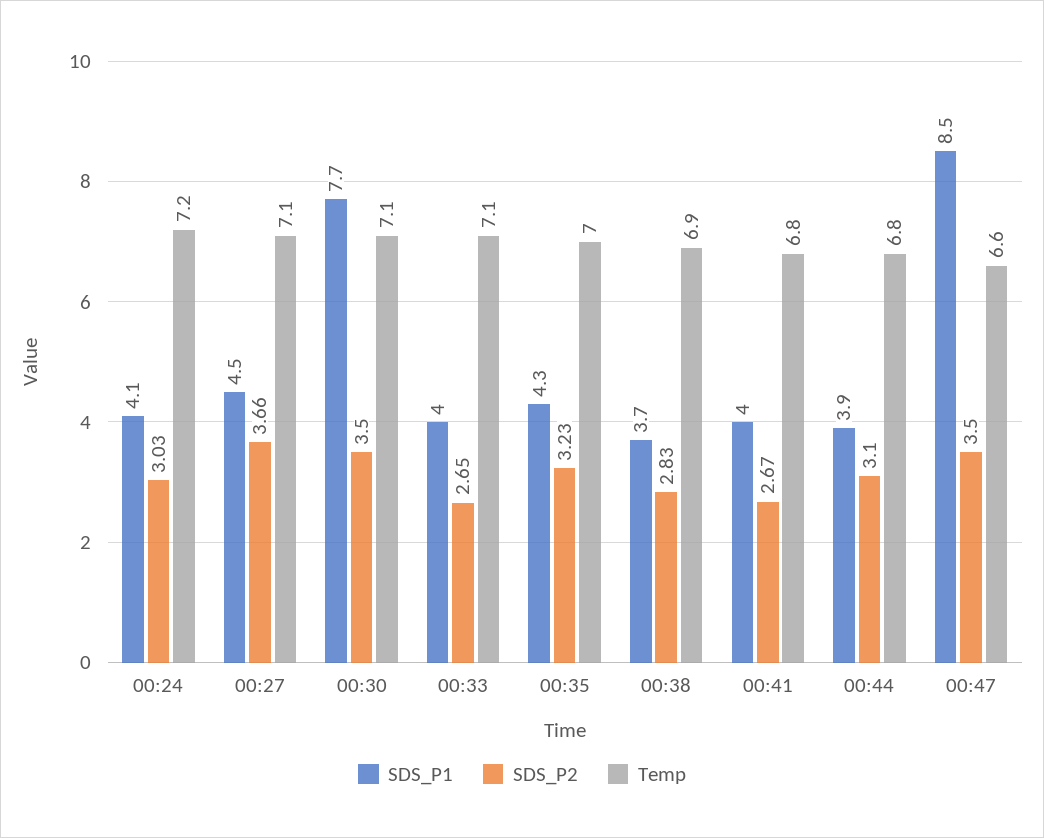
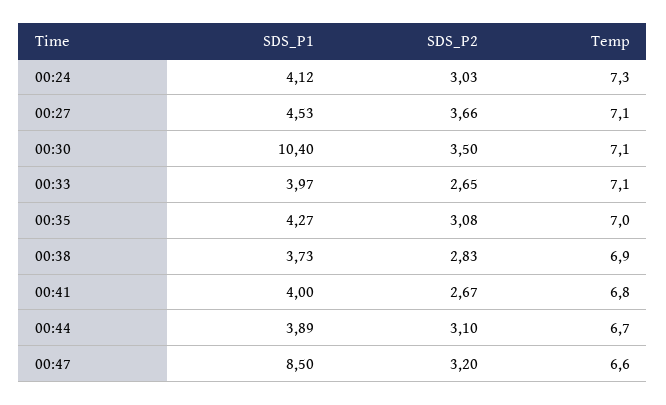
Temp, 00:24: 7.2 -> 7.3
SDS_P1, 00:30: 7.7 -> 10.4
SDS_P2, 00:35: 3.23 -> 3.08
Temp, 00:44: 6.8 -> 6.7
SDS_P2, 00:47: 3.5 -> 3.2

